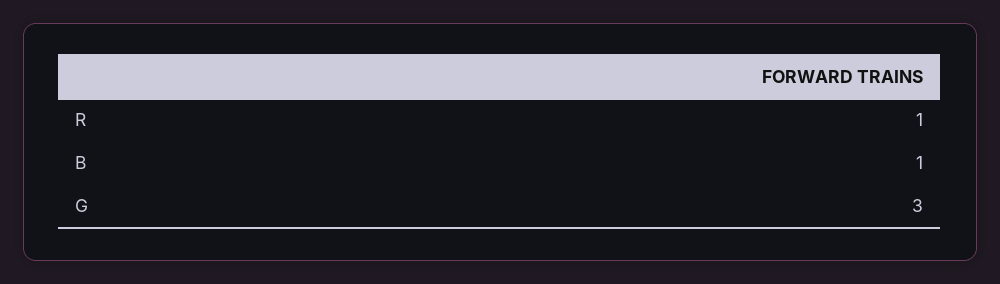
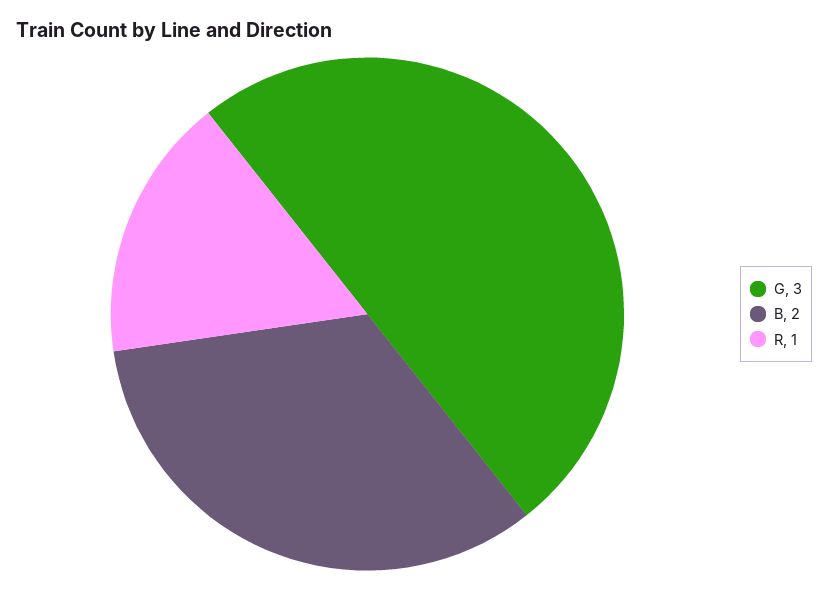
B: 1 -> 2

